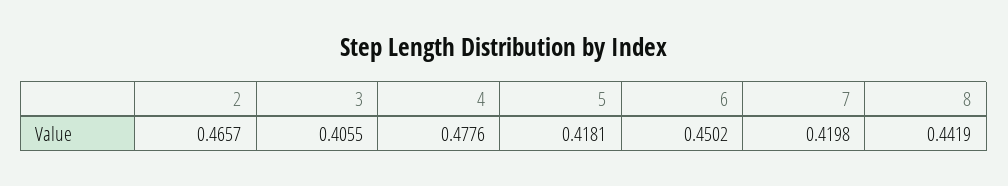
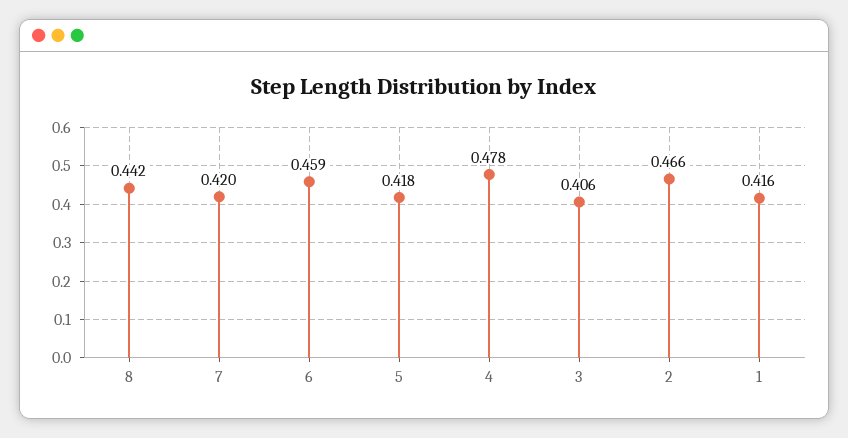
6: 0.4502 -> 0.459
1: none -> 0.416

